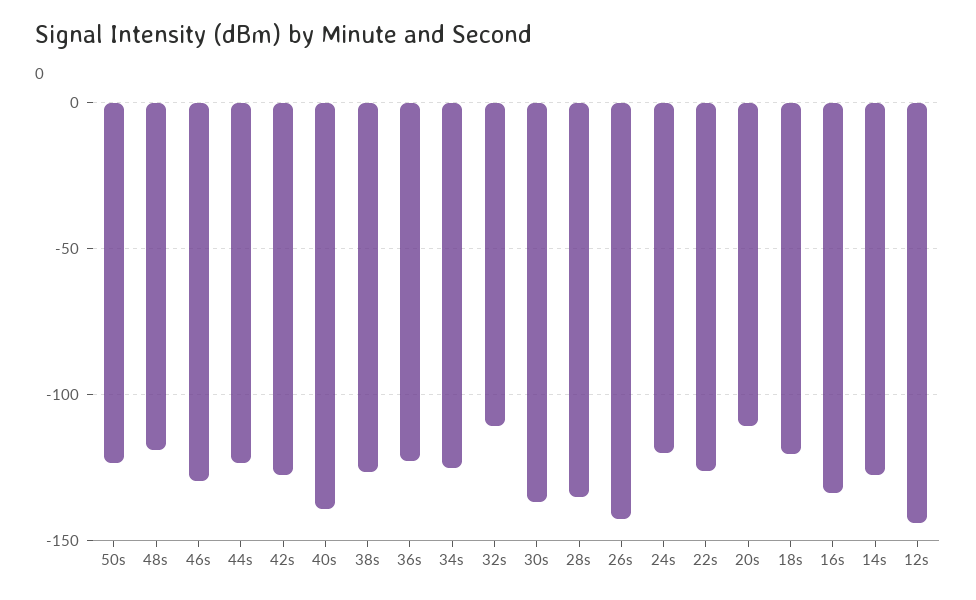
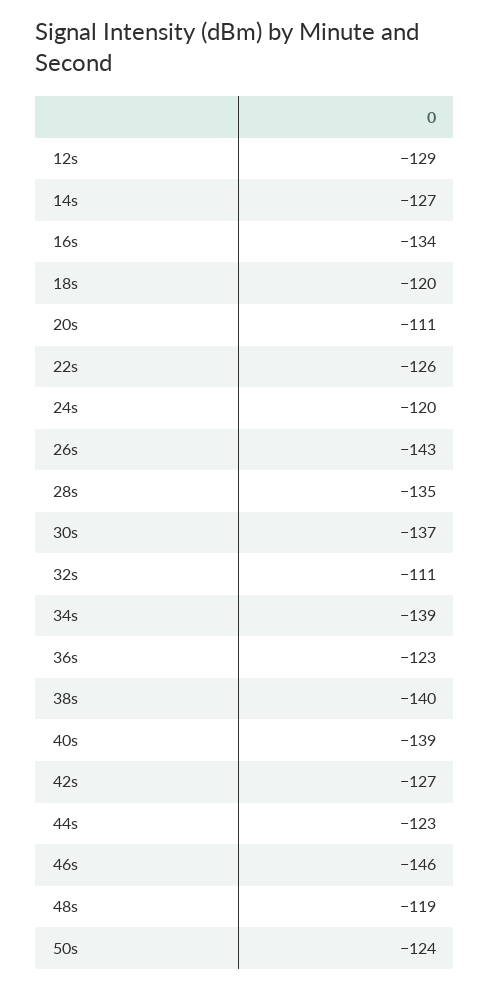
46s: -130 -> -146
38s: -125 -> -140
34s: -125 -> -139
12s: -145 -> -129

